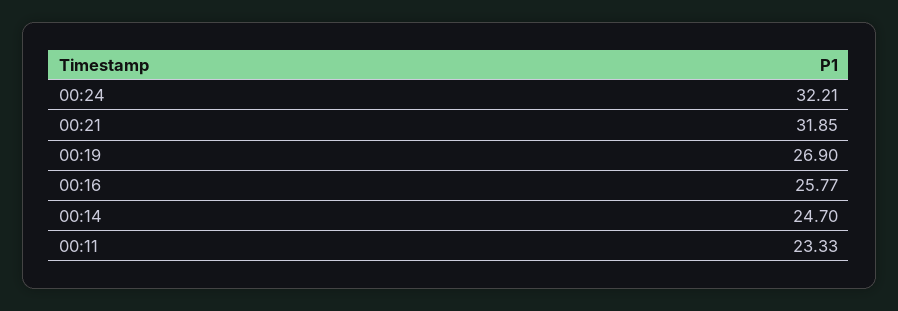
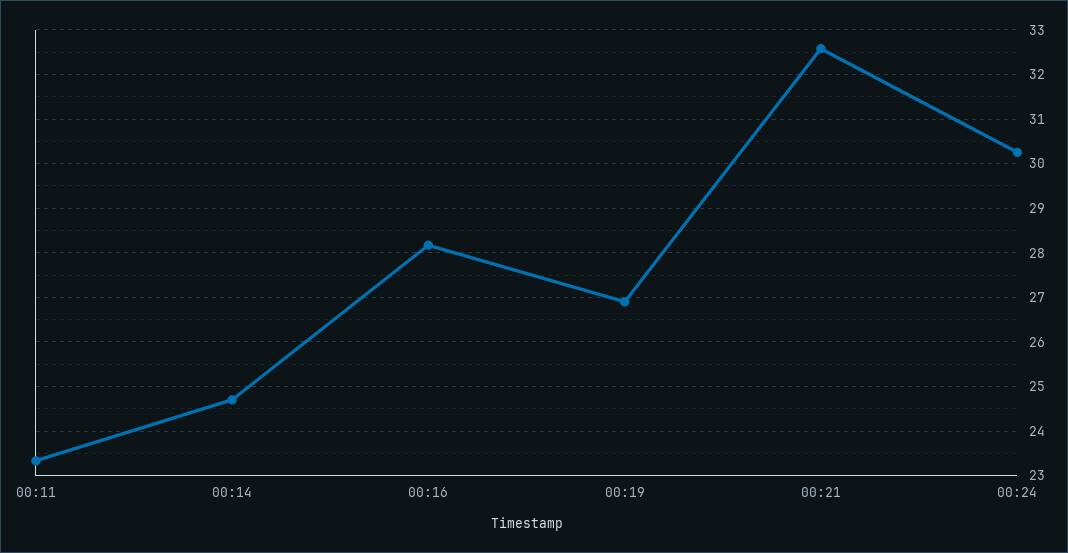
00:24: 32.21 -> 30.2
00:21: 31.85 -> 32.6
00:16: 25.77 -> 28.2

